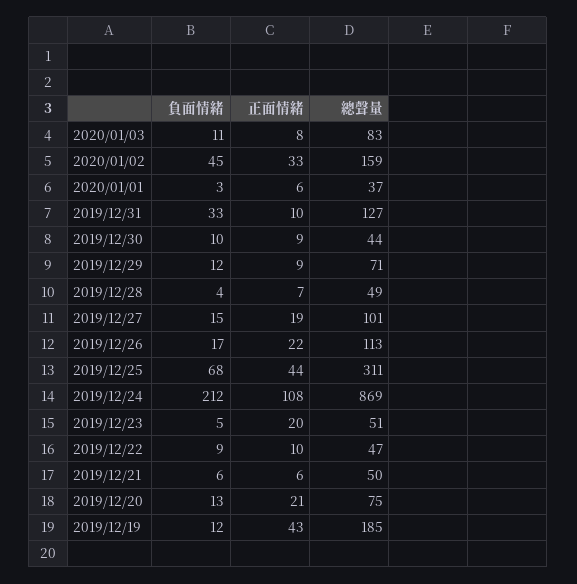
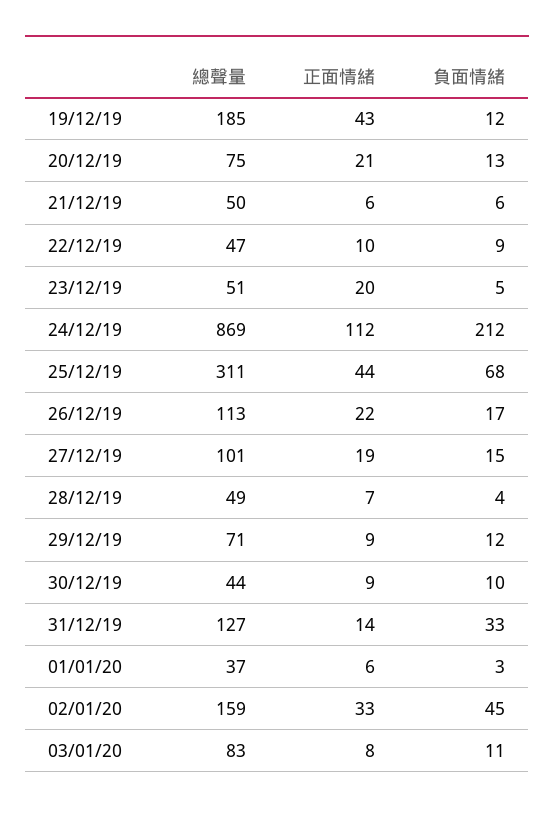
正面情緒, 2019/12/31: 10 -> 14
正面情緒, 2019/12/24: 108 -> 112

